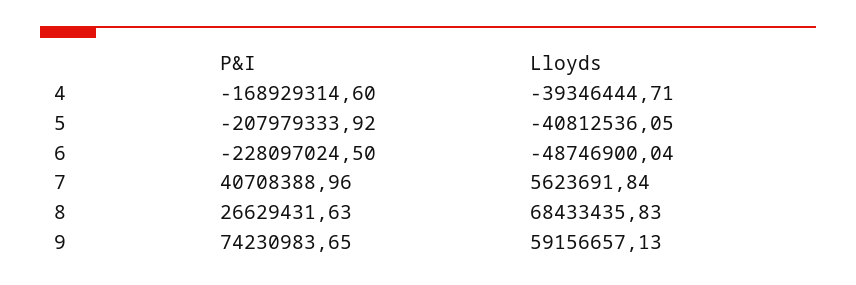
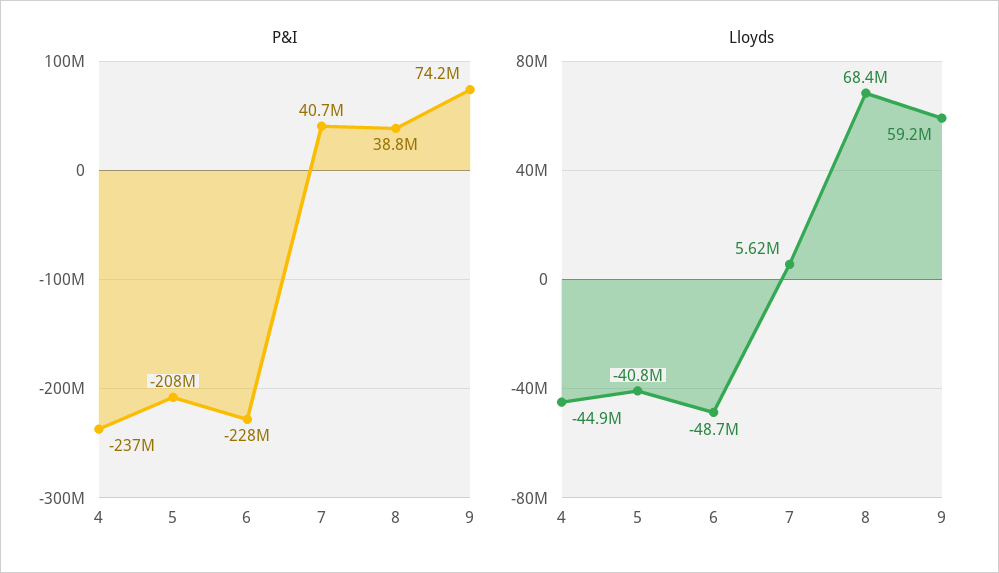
P&I, 4: -168929314.6 -> -237000000
Lloyds, 4: -39346444.71 -> -44900000
P&I, 8: 26629431.63 -> 38800000

